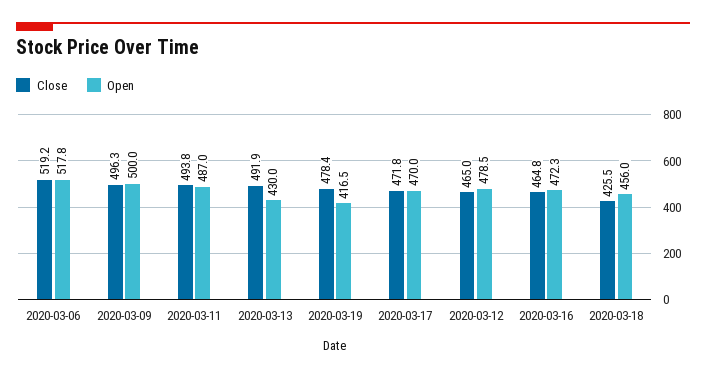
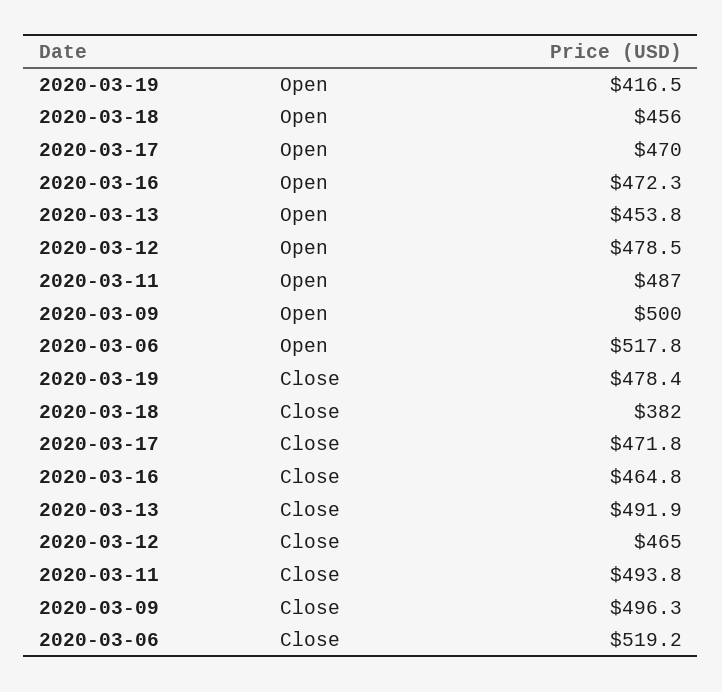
Open, 2020-03-13: 430 -> 453.8
Close, 2020-03-18: 425.5 -> 382

